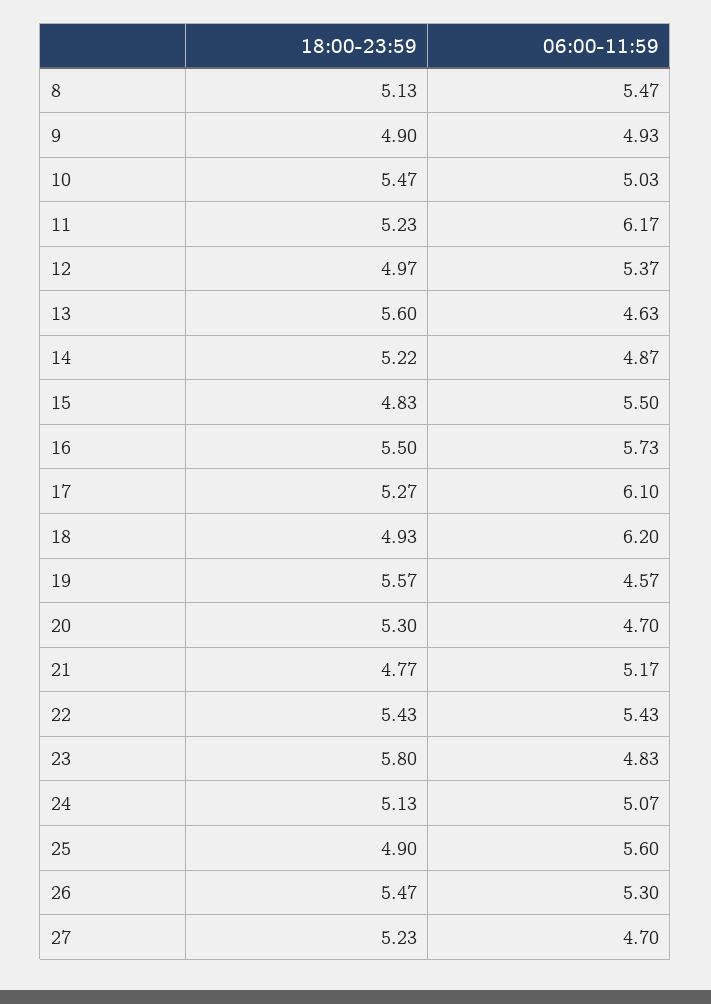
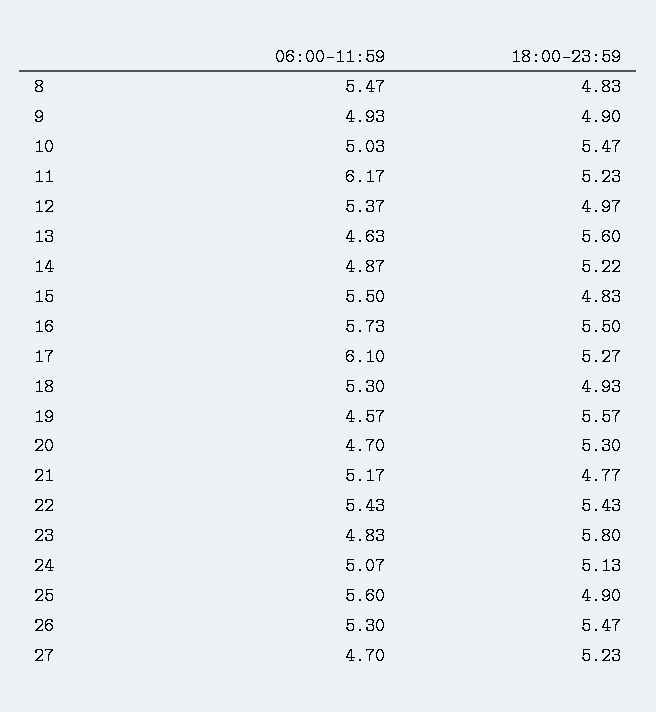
18:00-23:59, 8: 5.13 -> 4.83
06:00-11:59, 18: 6.2 -> 5.3

